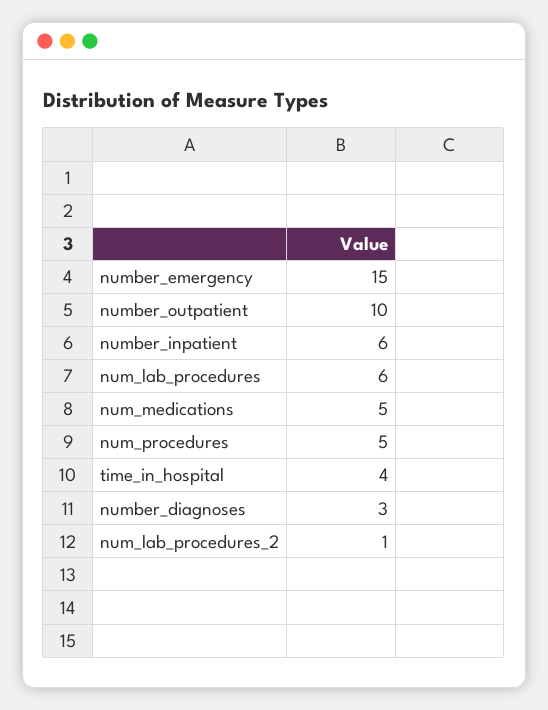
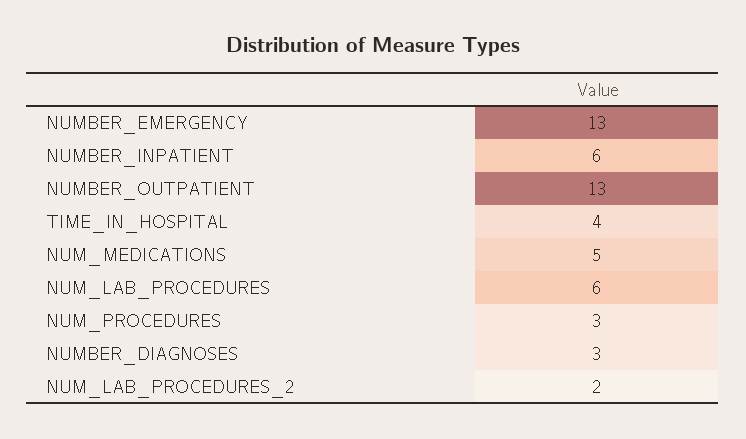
number_emergency: 15 -> 13
number_outpatient: 10 -> 13
num_procedures: 5 -> 3
num_lab_procedures_2: 1 -> 2

